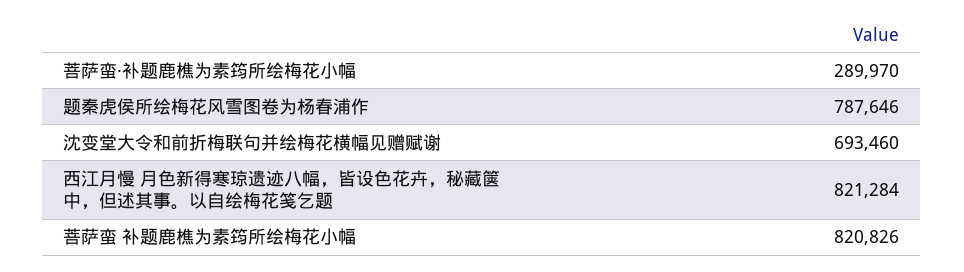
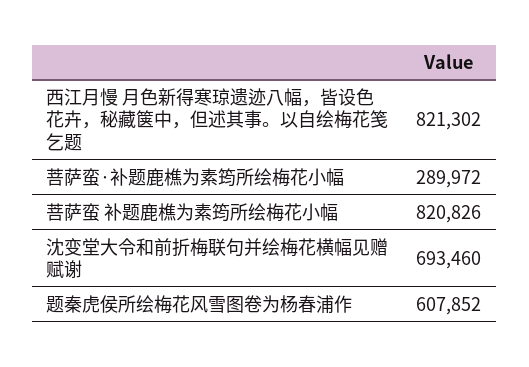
菩萨蛮·补题鹿樵为素筠所绘梅花小幅: 289970 -> 289972
题秦虎侯所绘梅花风雪图卷为杨春浦作: 787646 -> 607852
西江月慢 月色新得寒琼遗迹八幅，皆设色花卉，秘藏箧中，但述其事。以自绘梅花笺乞题: 821284 -> 821302

